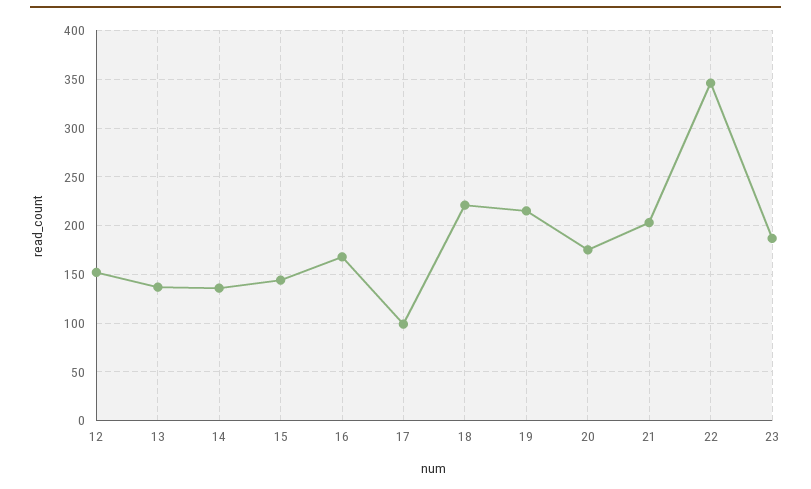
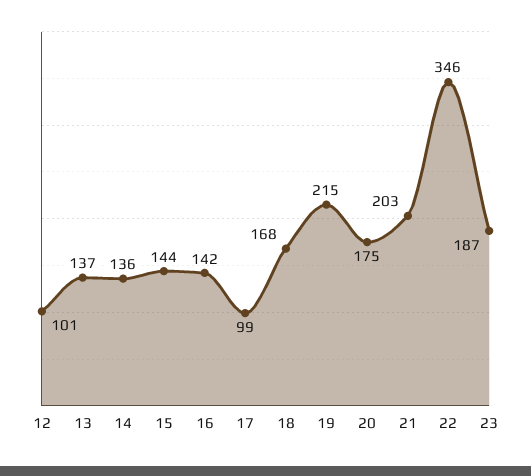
12: 150 -> 101
16: 170 -> 142
18: 220 -> 168

